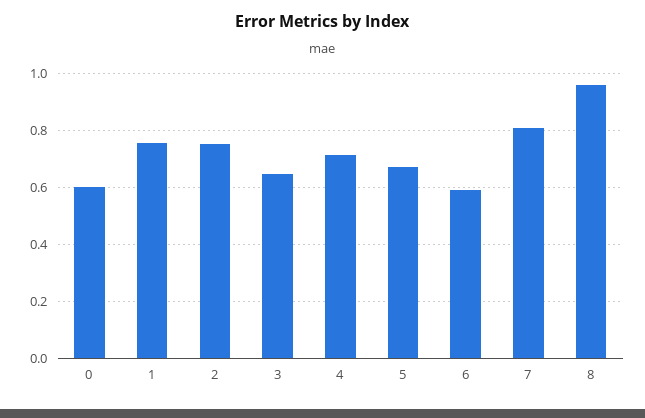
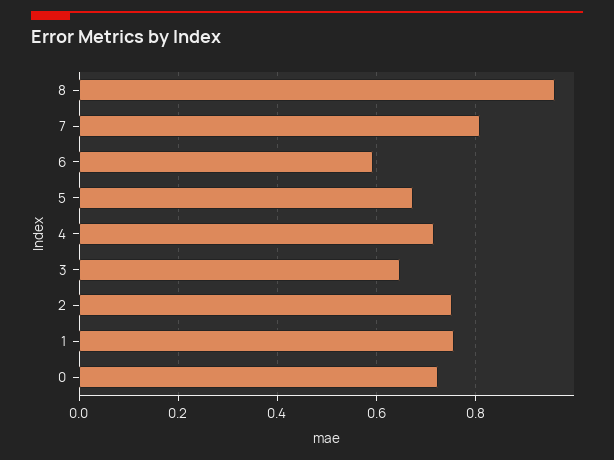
0: 0.6 -> 0.72

